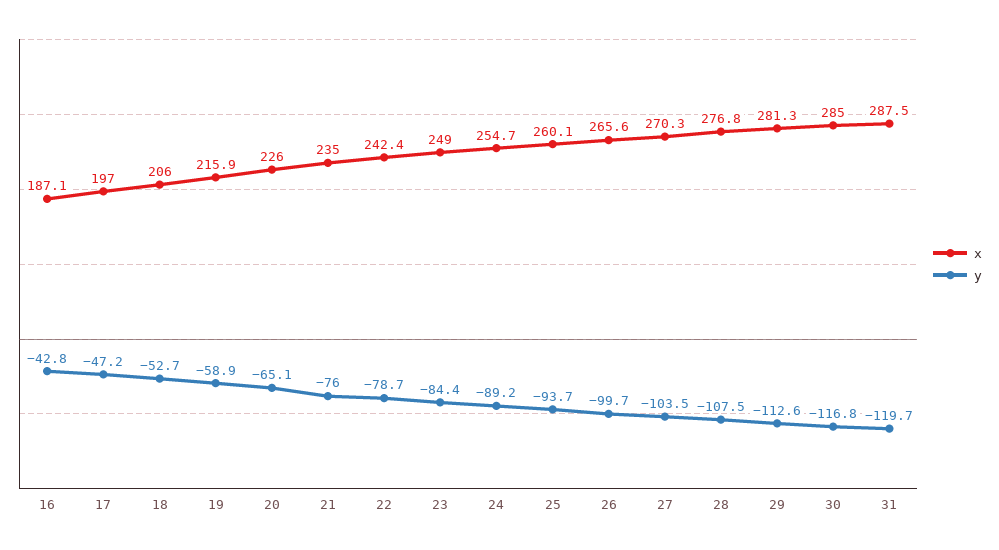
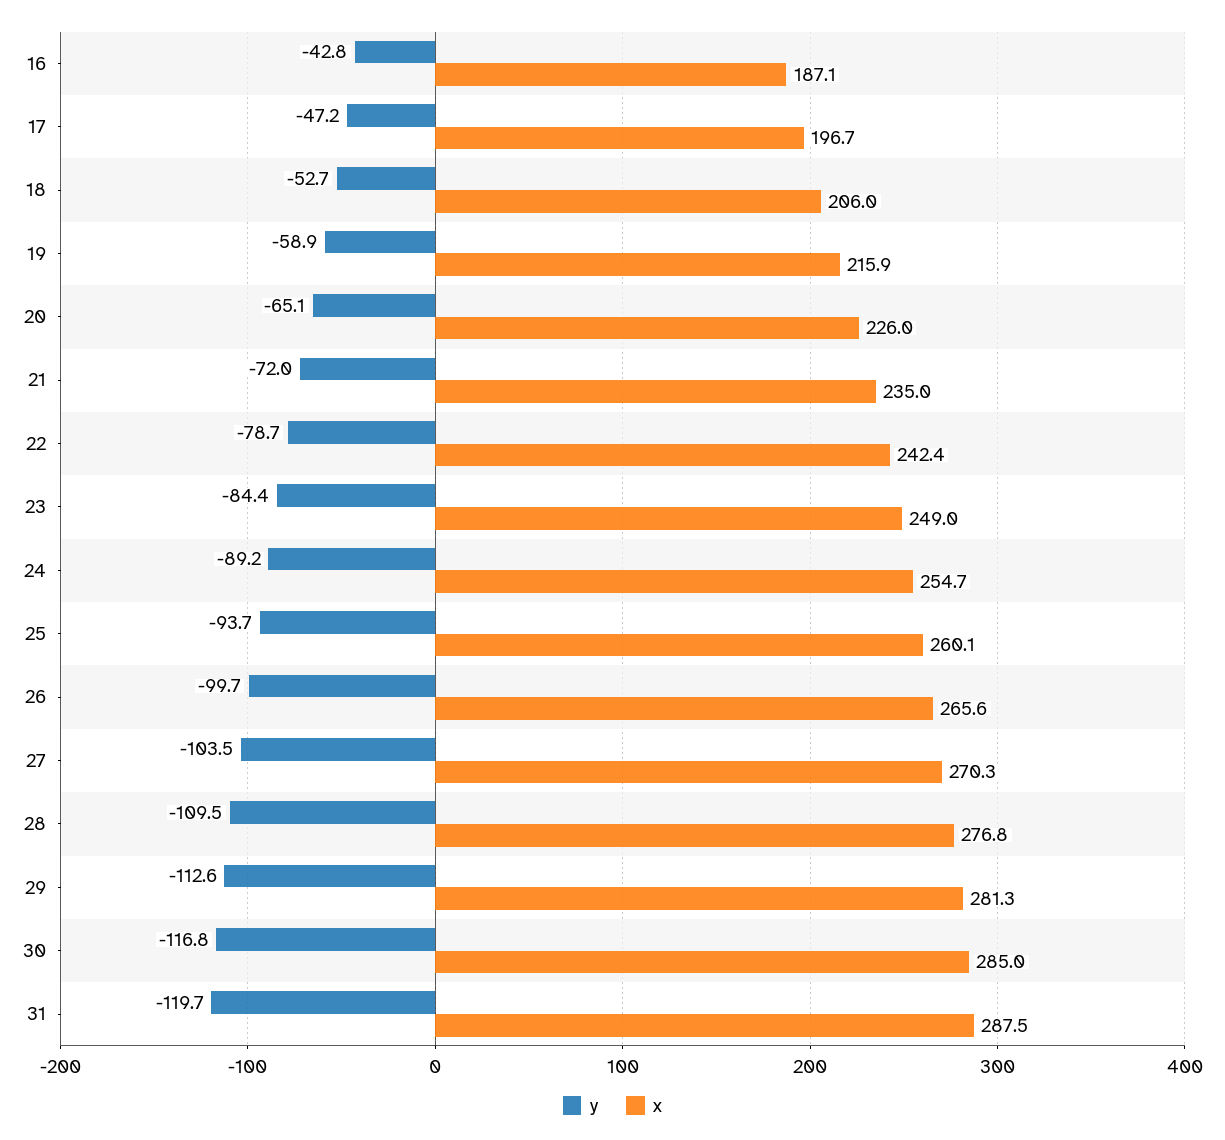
x, 17: 197 -> 196.7
y, 21: -76 -> -72
y, 28: -107.5 -> -109.5

